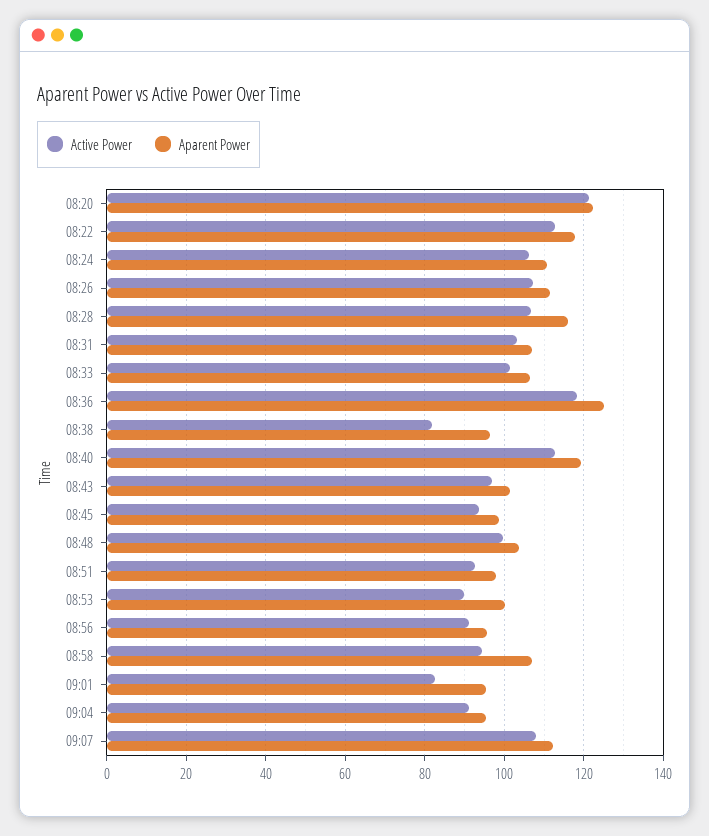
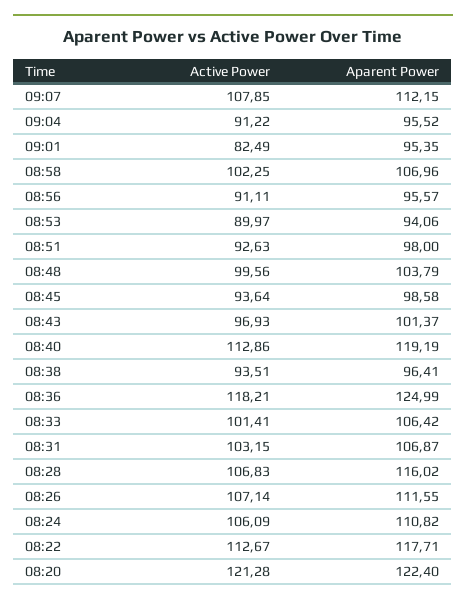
Active Power, 08:38: 82 -> 93.51
Aparent Power, 08:53: 100 -> 94.06
Active Power, 08:58: 94 -> 102.25

